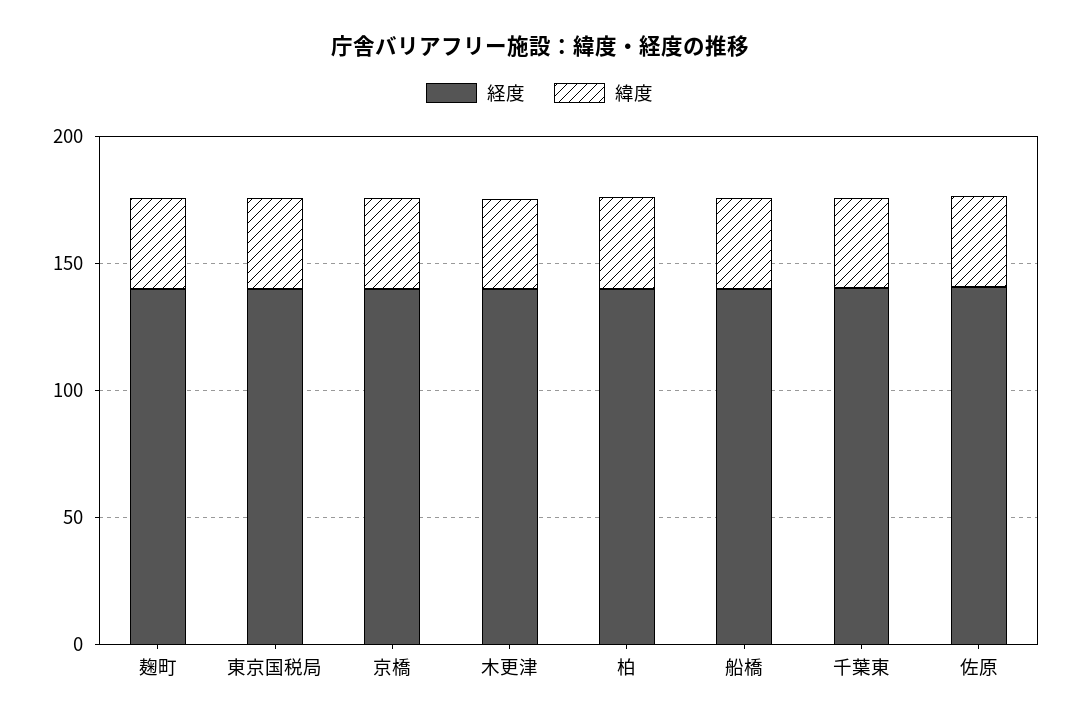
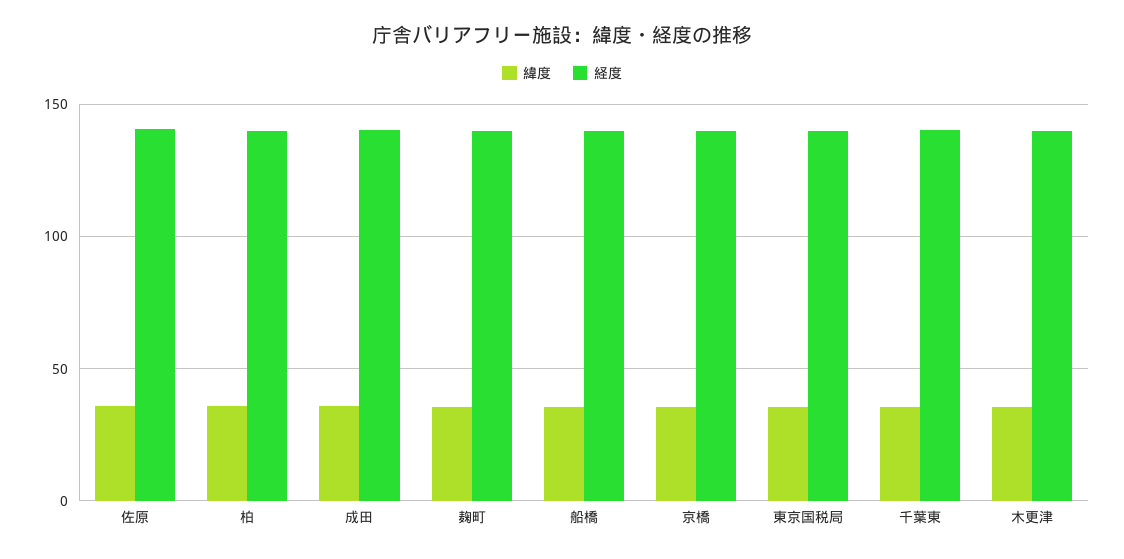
緯度, 成田: none -> 35
経度, 成田: none -> 140

